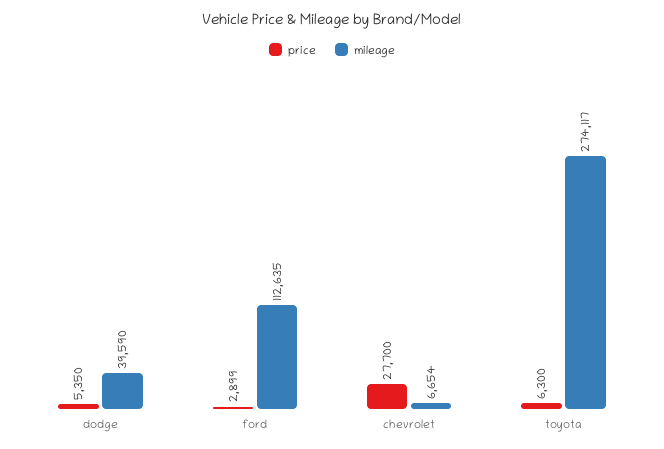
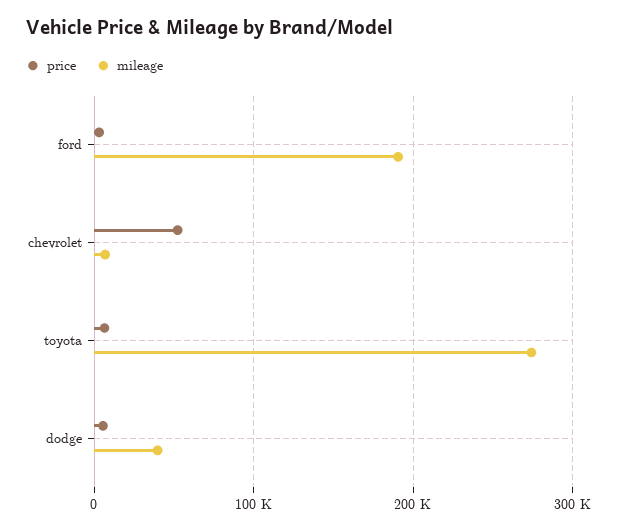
mileage, ford: 112635 -> 190000
price, chevrolet: 27700 -> 50000

